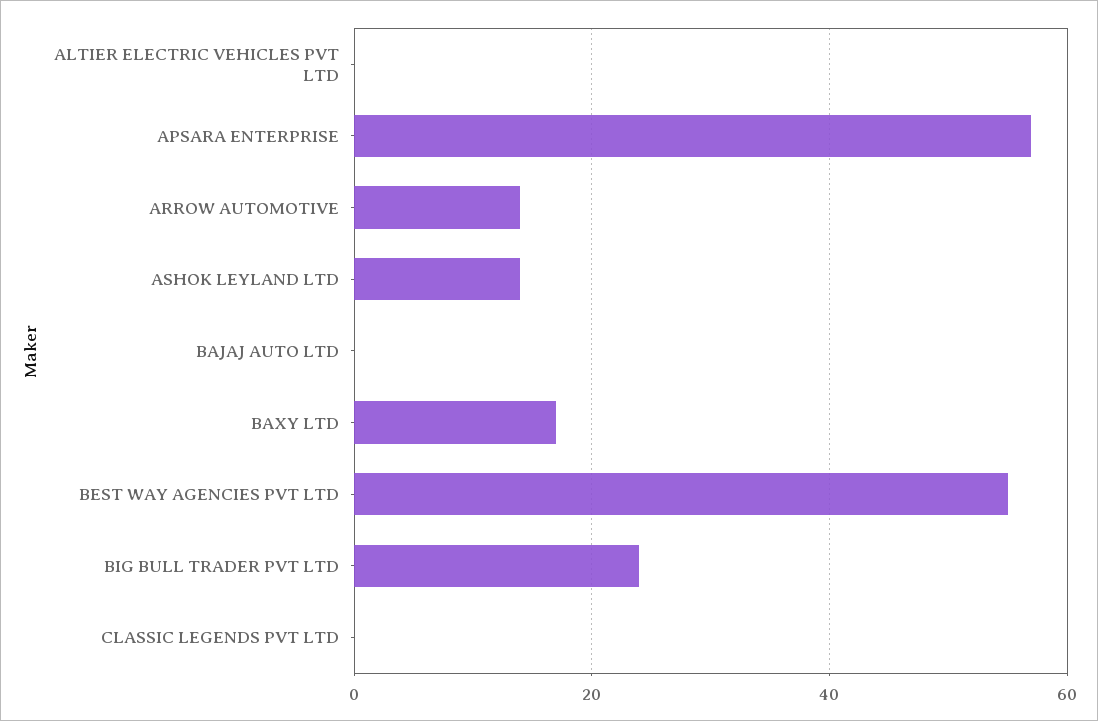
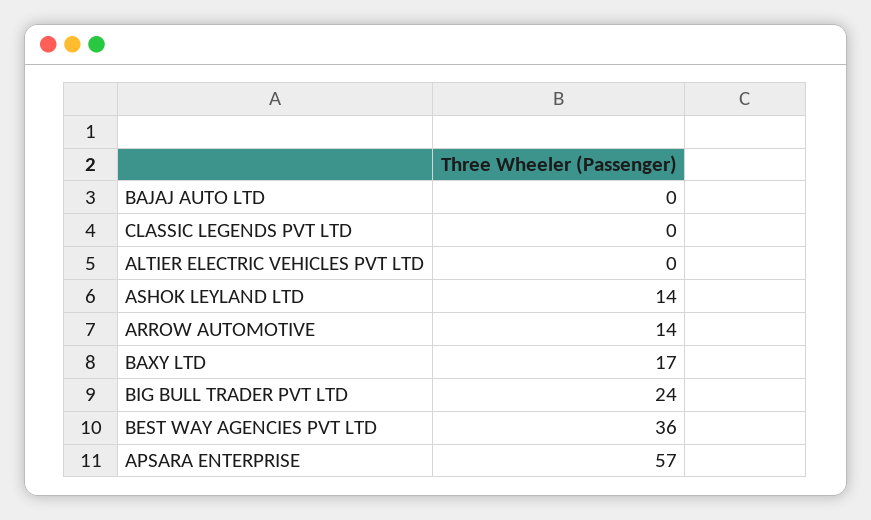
BEST WAY AGENCIES PVT LTD: 55 -> 36

